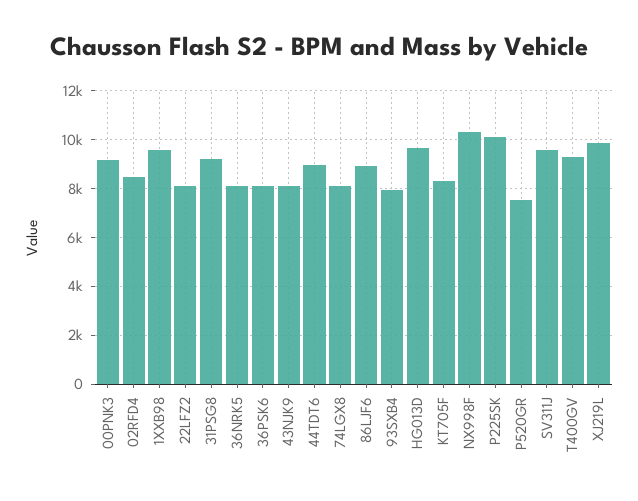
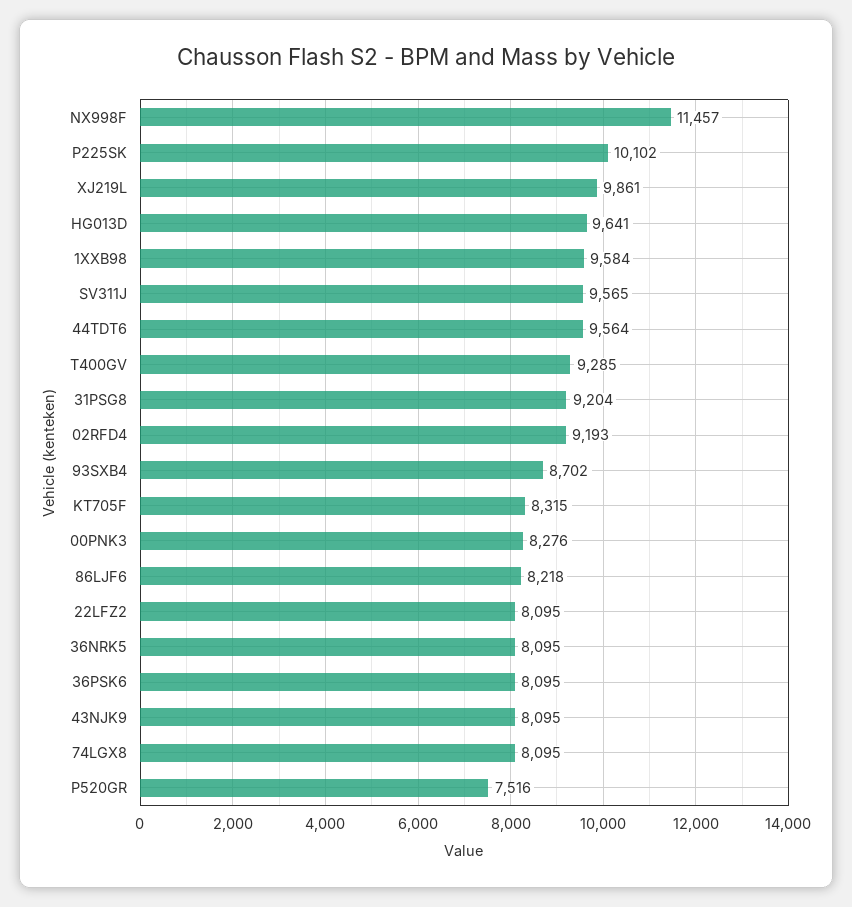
00PNK3: 9250 -> 8276
02RFD4: 8500 -> 9193
44TDT6: 9000 -> 9564
86LJF6: 9000 -> 8218
93SXB4: 8000 -> 8702
NX998F: 10250 -> 11457

